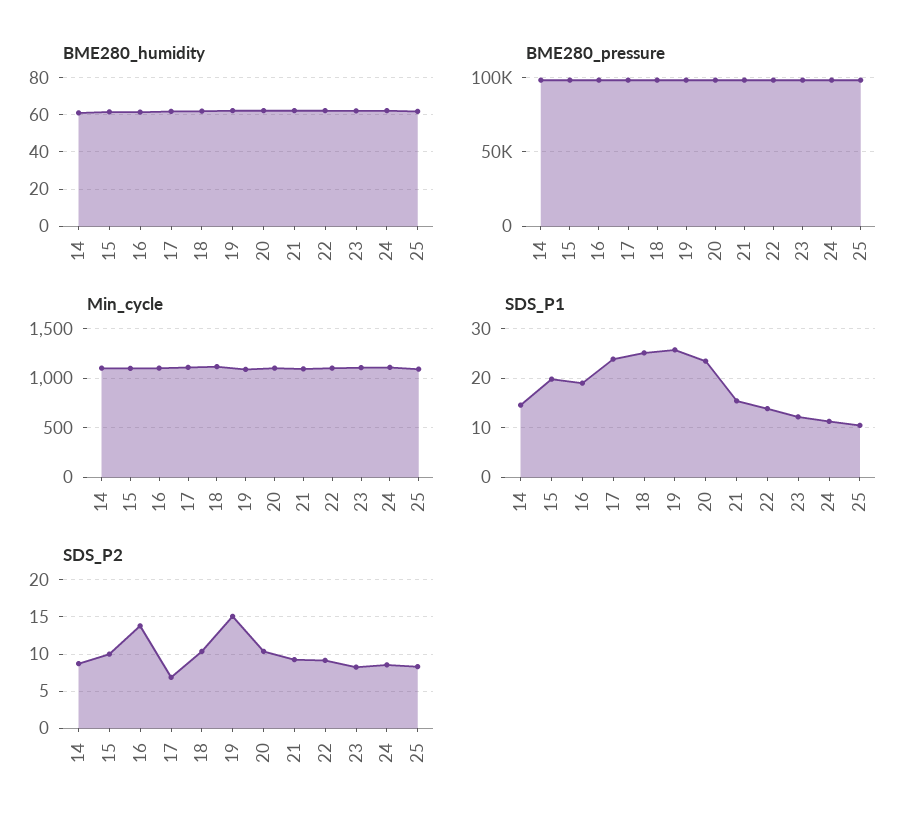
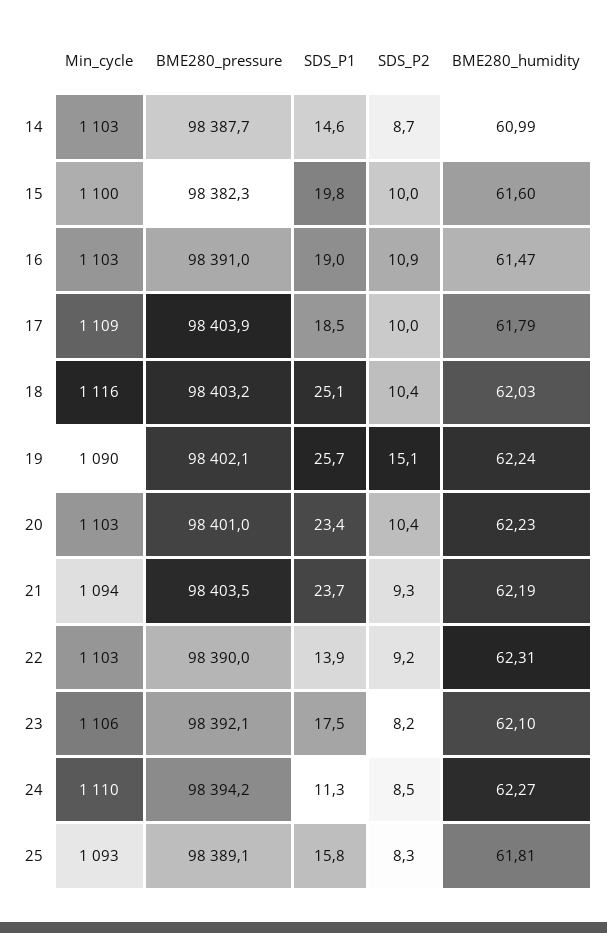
SDS_P1, 17: 24 -> 18.5
SDS_P1, 21: 16 -> 23.7
SDS_P1, 23: 12 -> 17.5
SDS_P1, 25: 10 -> 15.8
SDS_P2, 16: 14 -> 10.9
SDS_P2, 17: 7 -> 10

